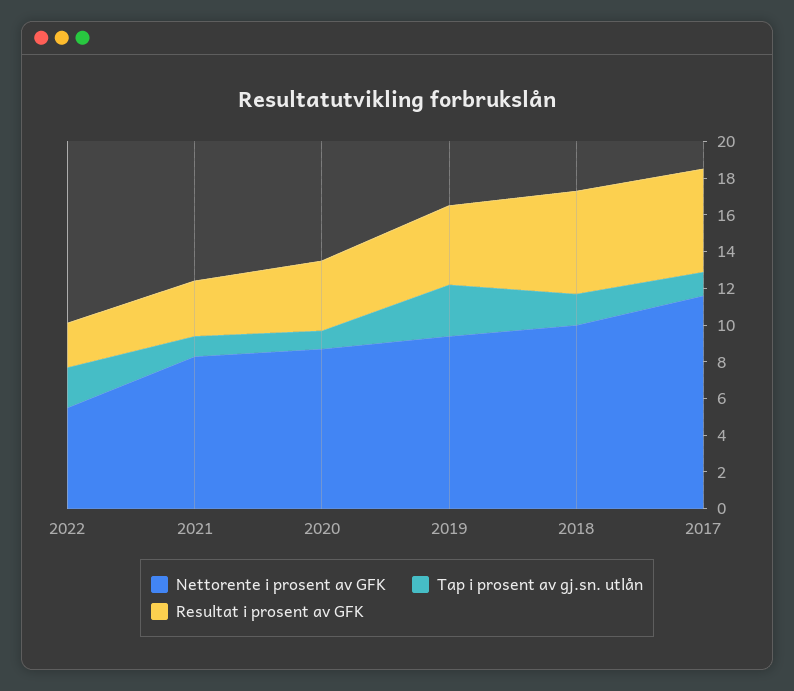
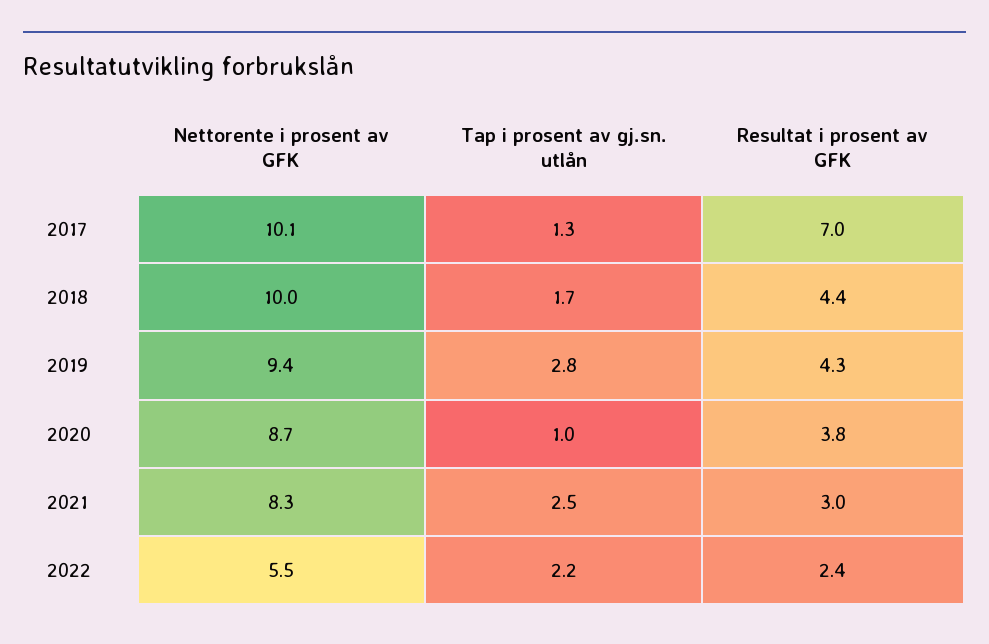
Tap i prosent av gj.sn. utlån, 2021: 1 -> 2.5
Resultat i prosent av GFK, 2018: 5.5 -> 4.4
Nettorente i prosent av GFK, 2017: 11.5 -> 10.1
Resultat i prosent av GFK, 2017: 5.5 -> 7

